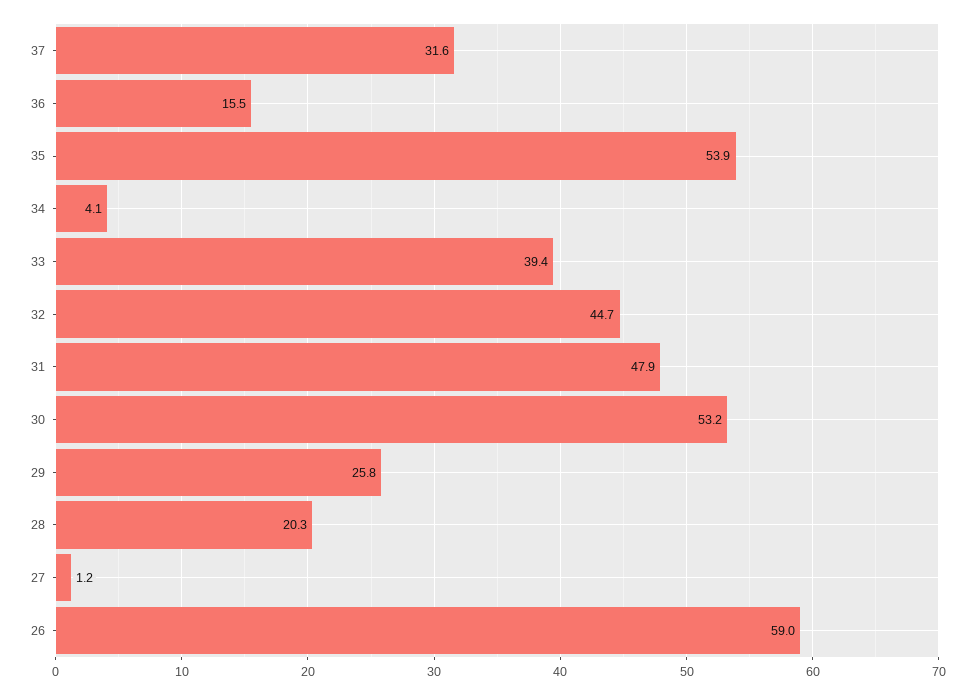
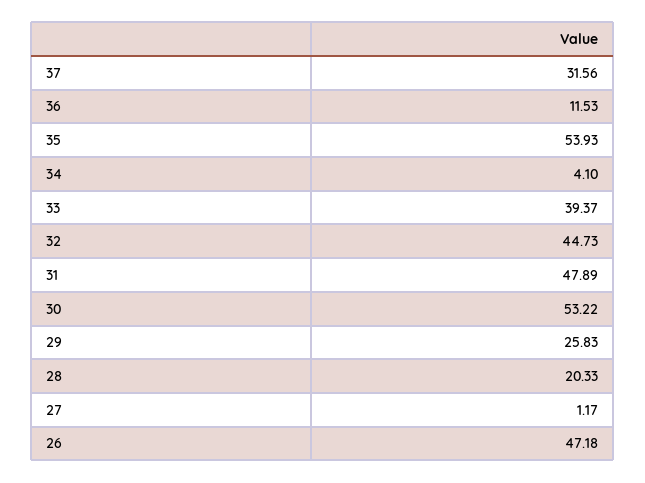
36: 15.5 -> 11.53
26: 59 -> 47.18

